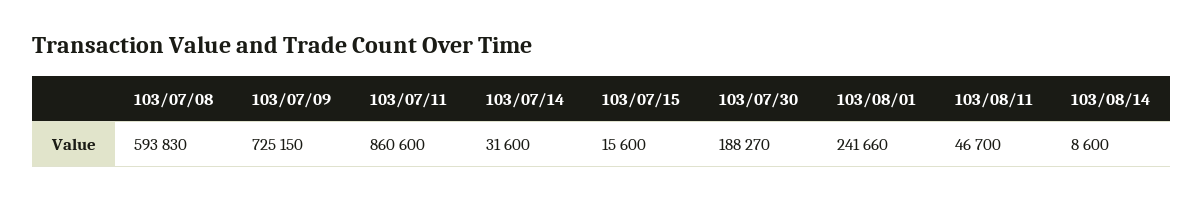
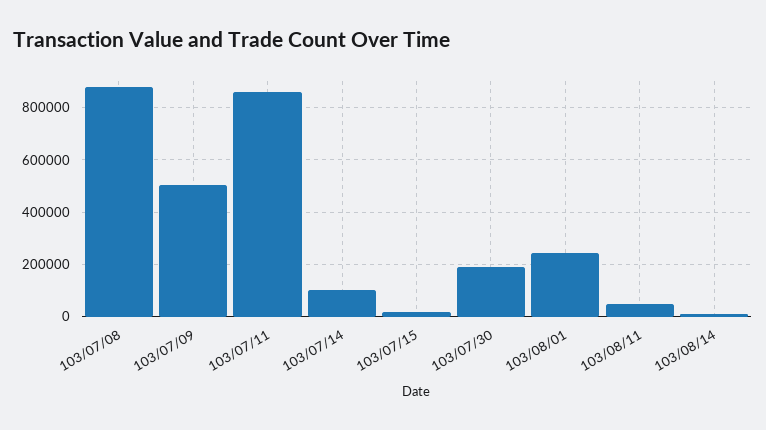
103/07/08: 593830 -> 875000
103/07/09: 725150 -> 500000
103/07/14: 31600 -> 100000

